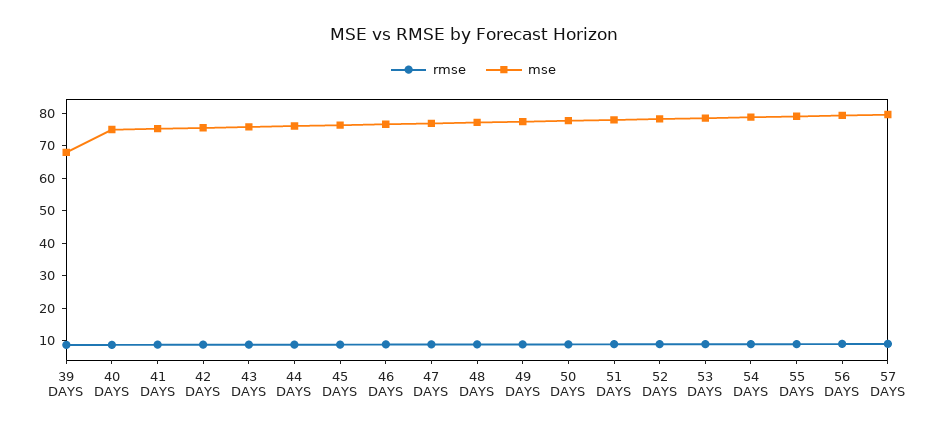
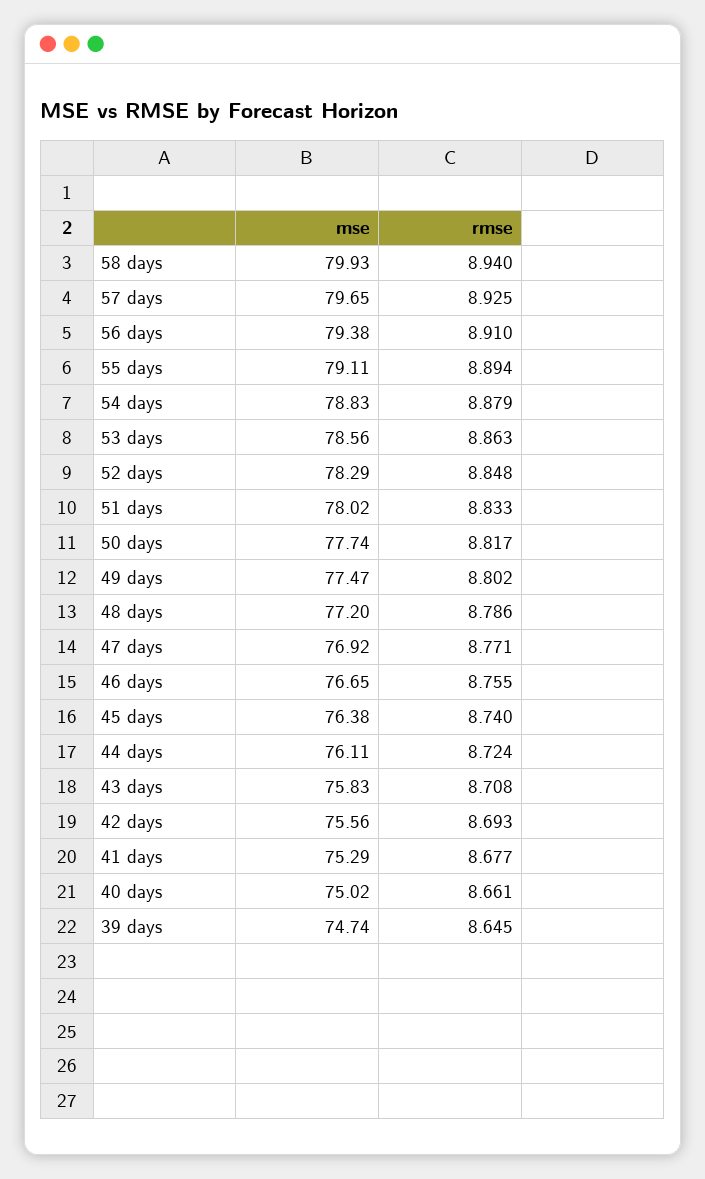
mse, 39 DAYS: 67.5 -> 74.74
mse, 58 days: none -> 79.93
rmse, 58 days: none -> 8.94

